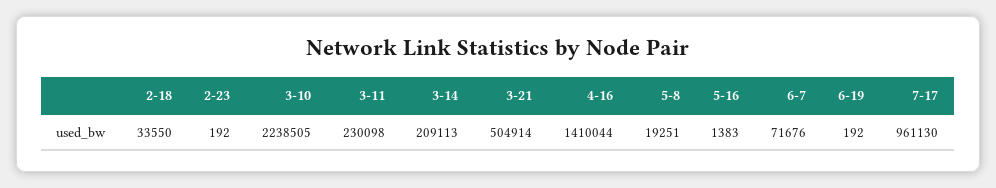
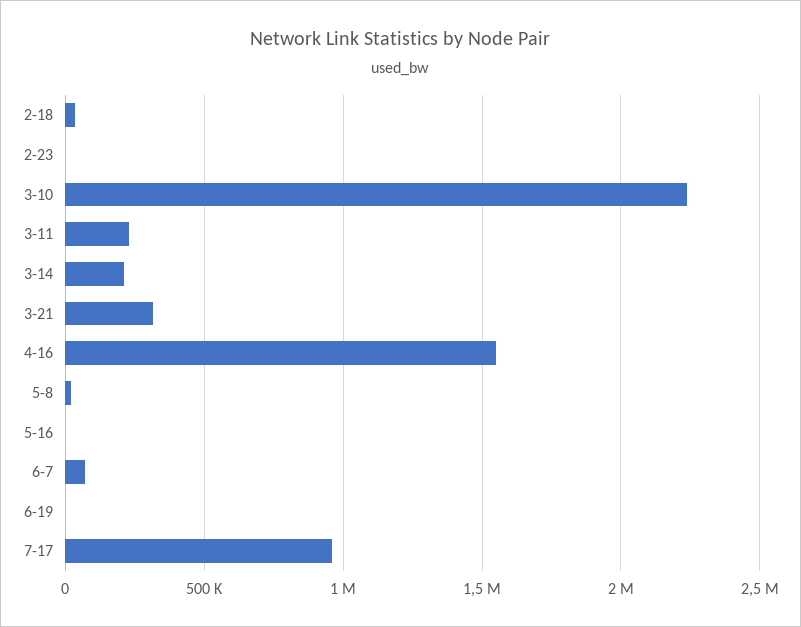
3-21: 504914 -> 300000
4-16: 1410044 -> 1550000

